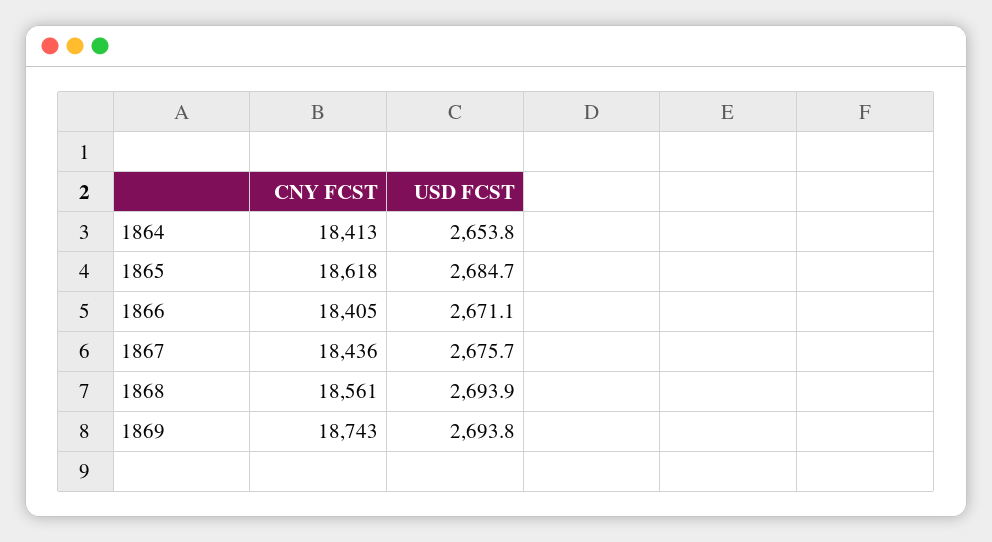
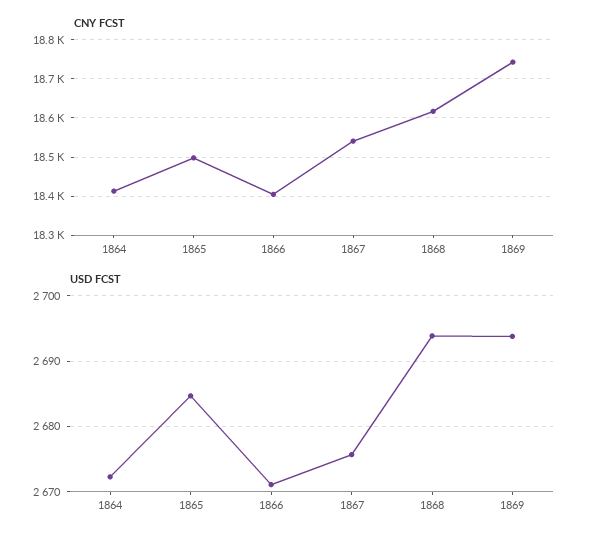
USD FCST, 1864: 2653.8 -> 2672
CNY FCST, 1865: 18618 -> 18500
CNY FCST, 1867: 18436 -> 18540
CNY FCST, 1868: 18561 -> 18620

